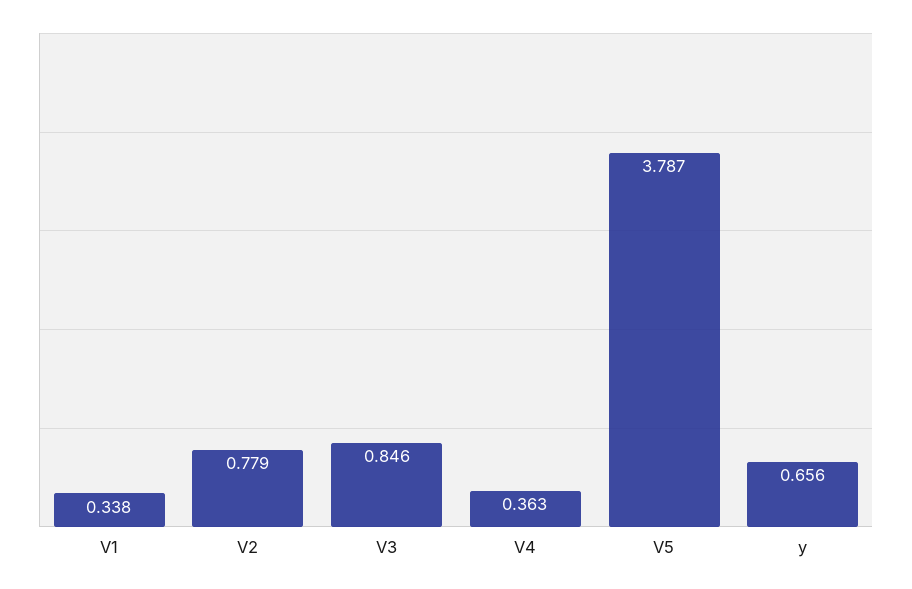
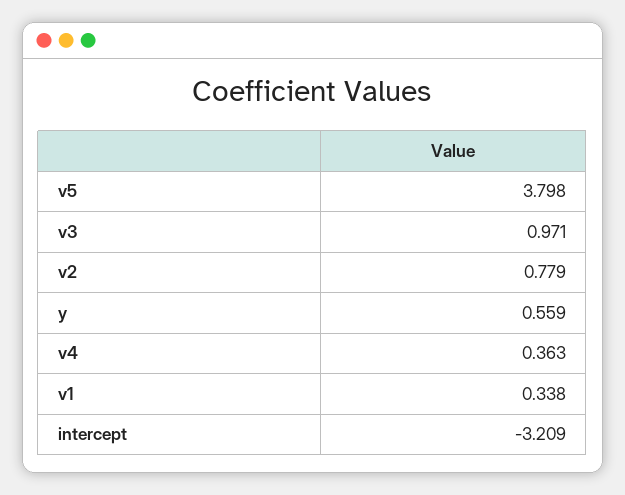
V3: 0.846 -> 0.971
V5: 3.787 -> 3.798
y: 0.656 -> 0.559
intercept: none -> -3.209

